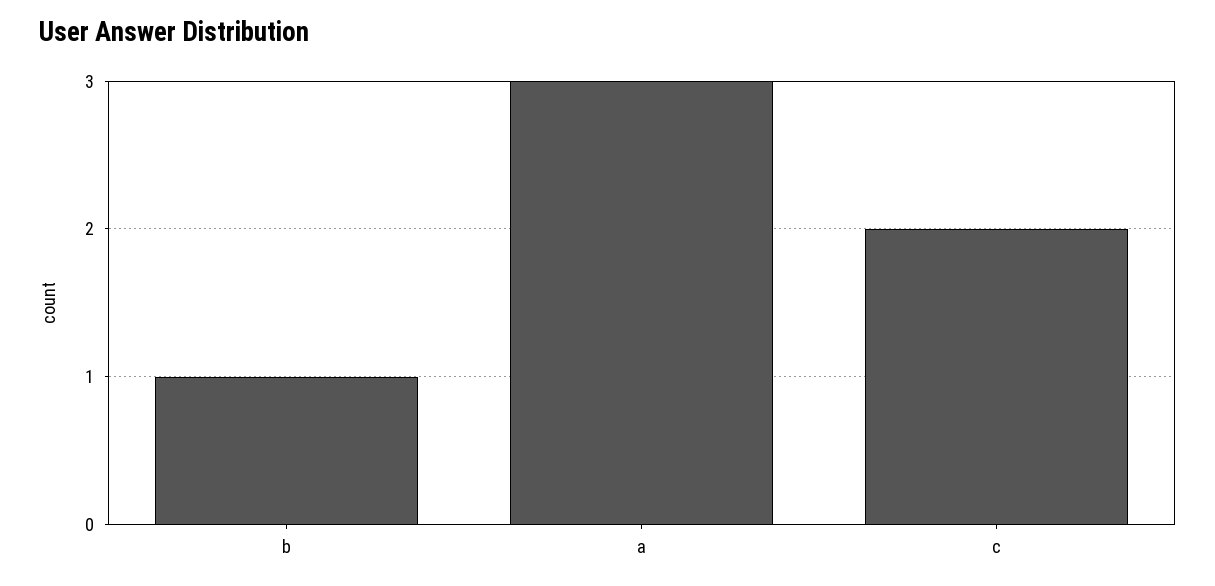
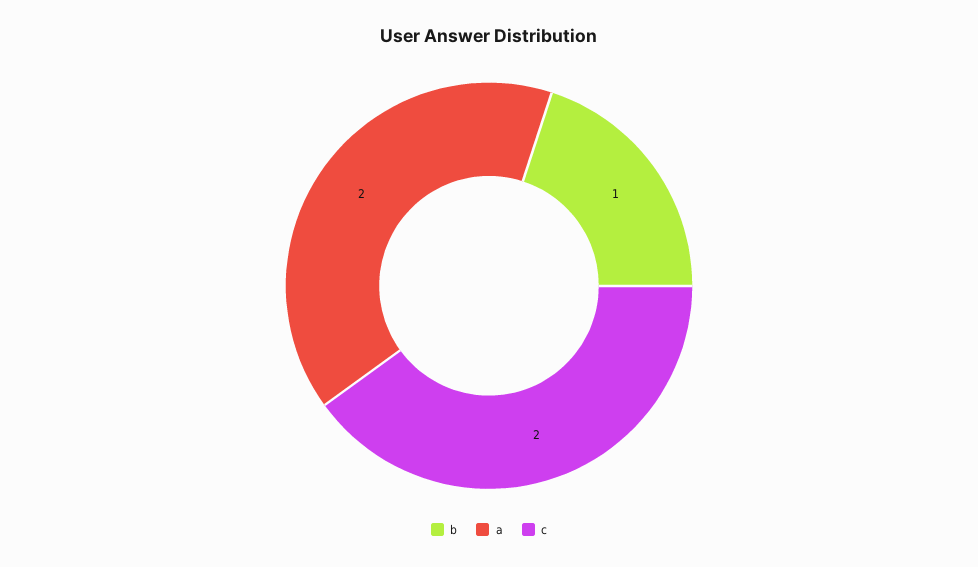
a: 3 -> 2

